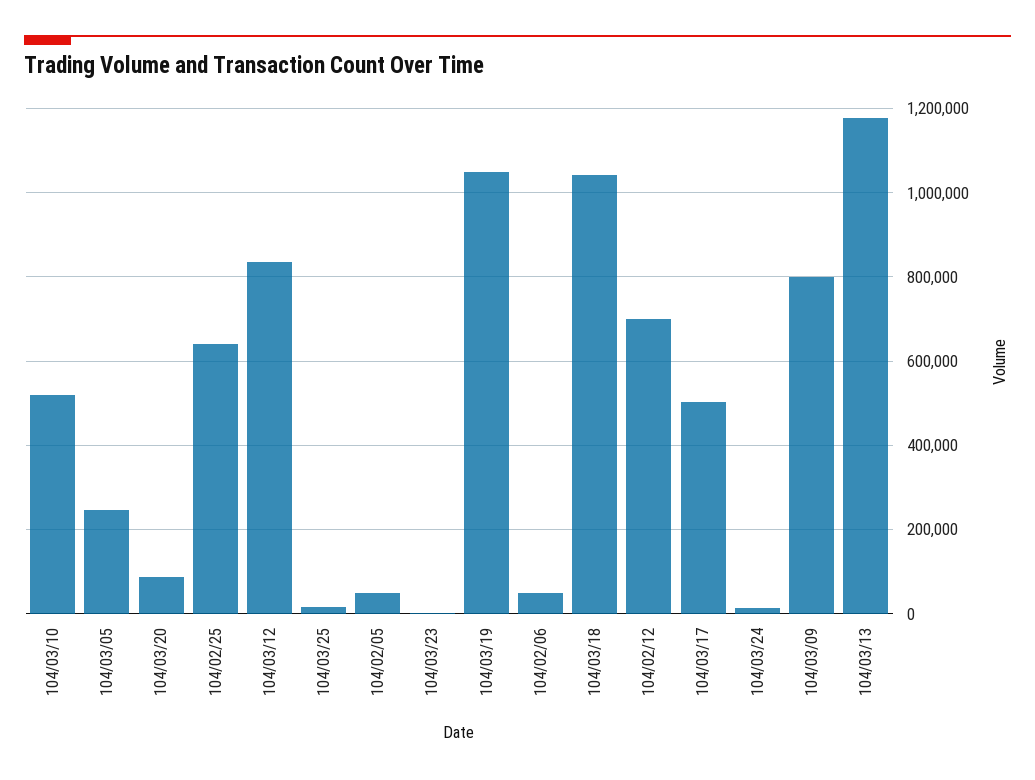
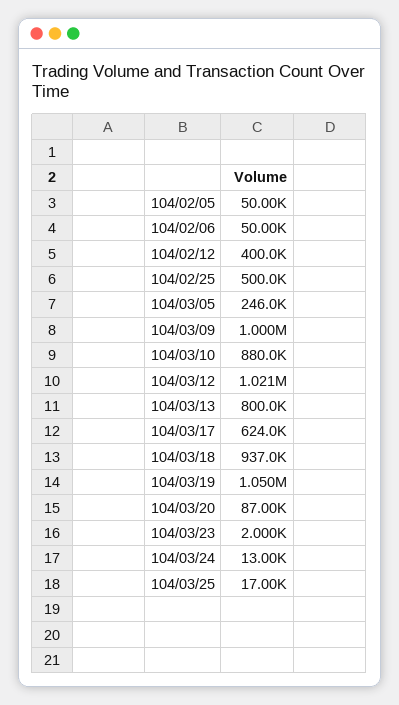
104/03/10: 520000 -> 880000
104/02/25: 640000 -> 500000
104/03/12: 840000 -> 1021000
104/03/18: 1040000 -> 937000
104/02/12: 700000 -> 400000
104/03/17: 500000 -> 624000
104/03/09: 800000 -> 1000000
104/03/13: 1180000 -> 800000

